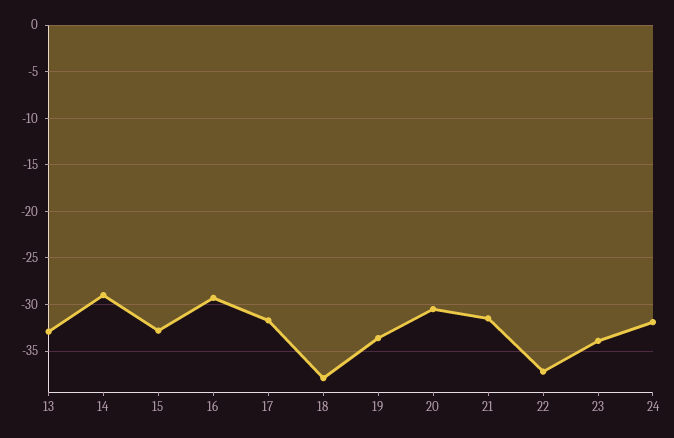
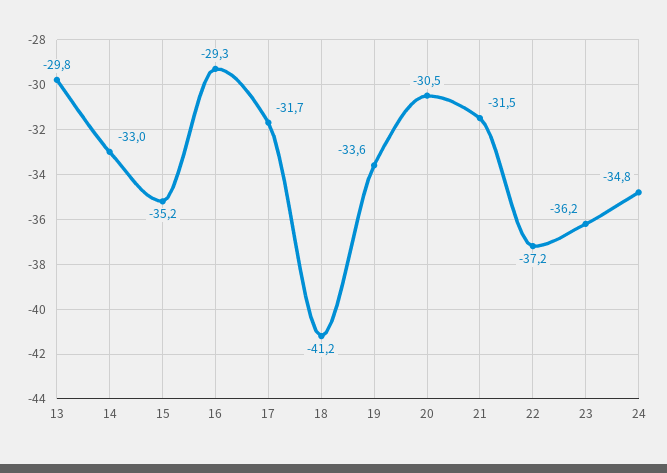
13: -33 -> -29.8
14: -29 -> -33
15: -33 -> -35.2
18: -38 -> -41.2
23: -34 -> -36.2
24: -32 -> -34.8

